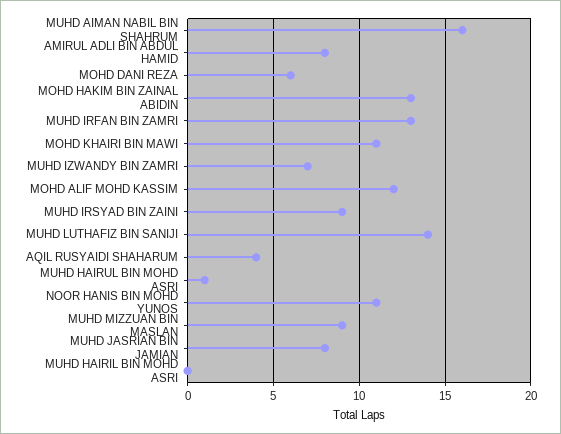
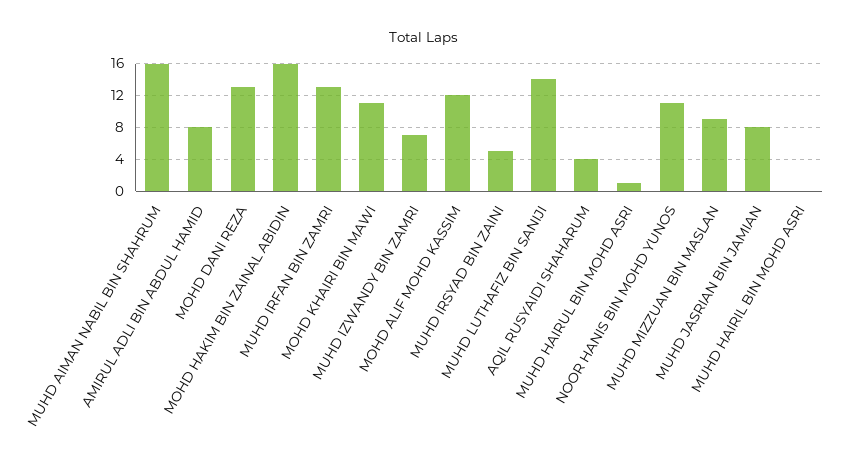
MOHD DANI REZA: 6 -> 13
MOHD HAKIM BIN ZAINAL ABIDIN: 13 -> 16
MUHD IRSYAD BIN ZAINI: 9 -> 5

